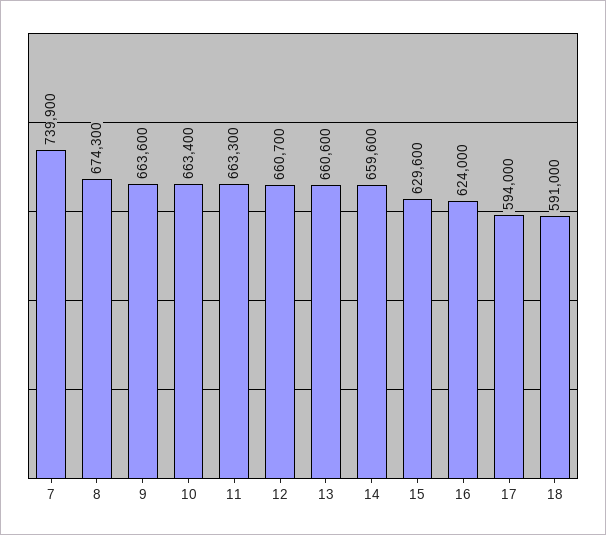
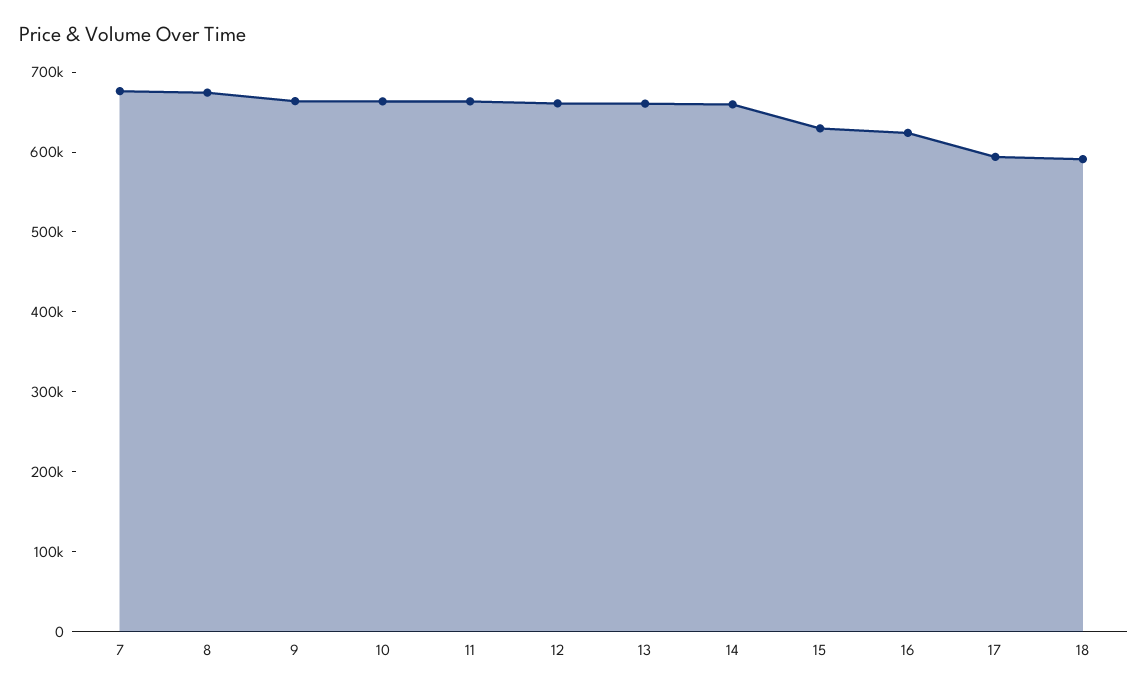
7: 739900 -> 680000

